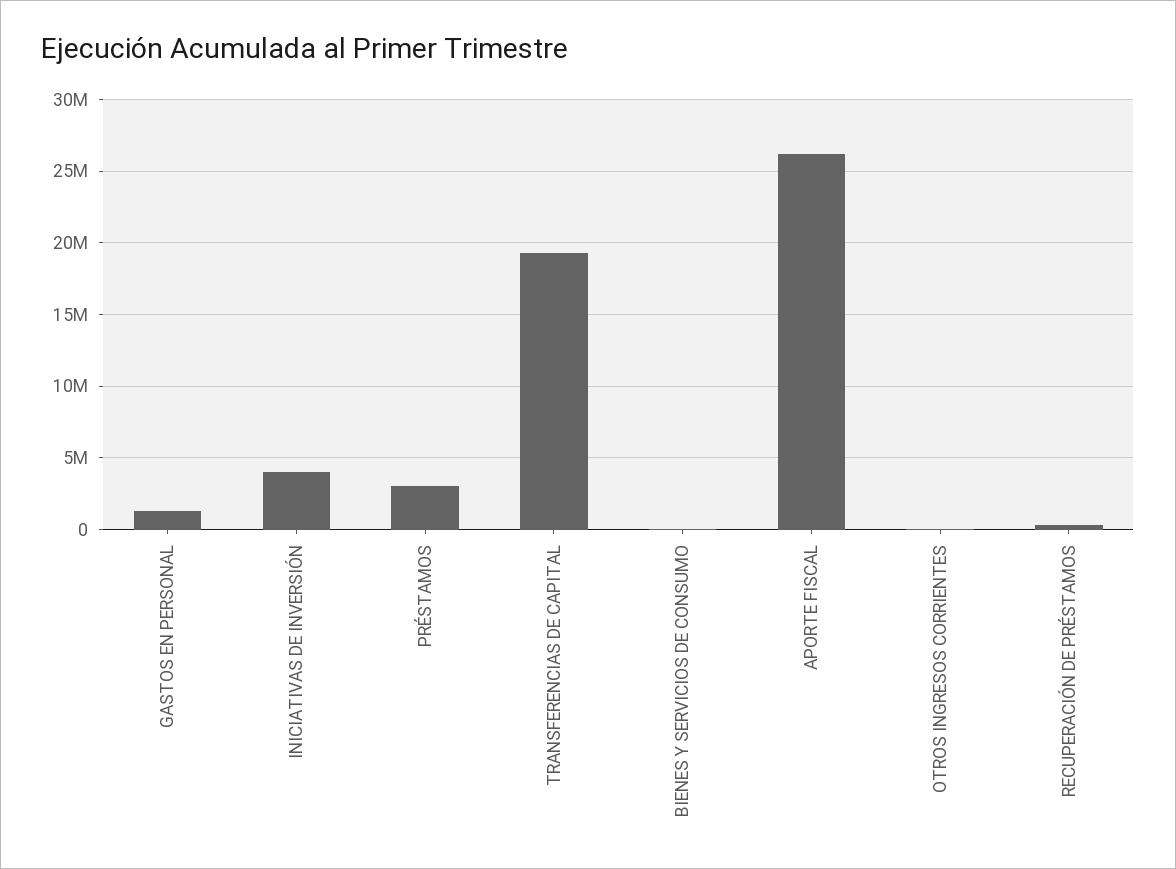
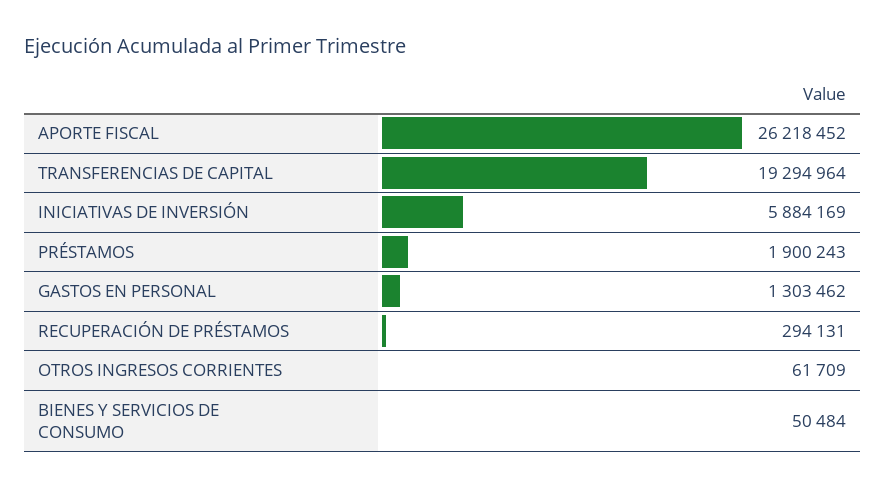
INICIATIVAS DE INVERSIÓN: 4000000 -> 5884169
PRÉSTAMOS: 3000000 -> 1900243

